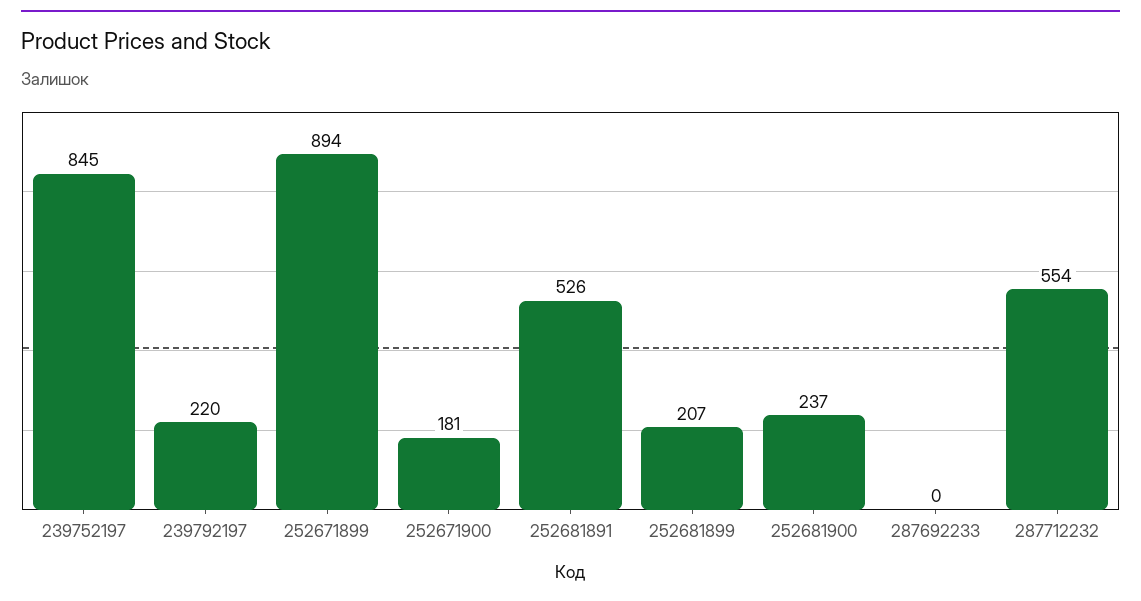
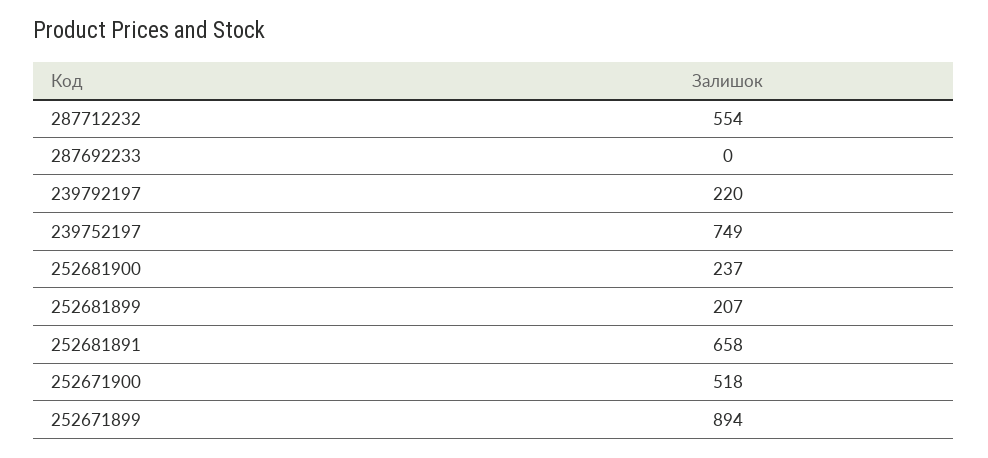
239752197: 845 -> 749
252671900: 181 -> 518
252681891: 526 -> 658

